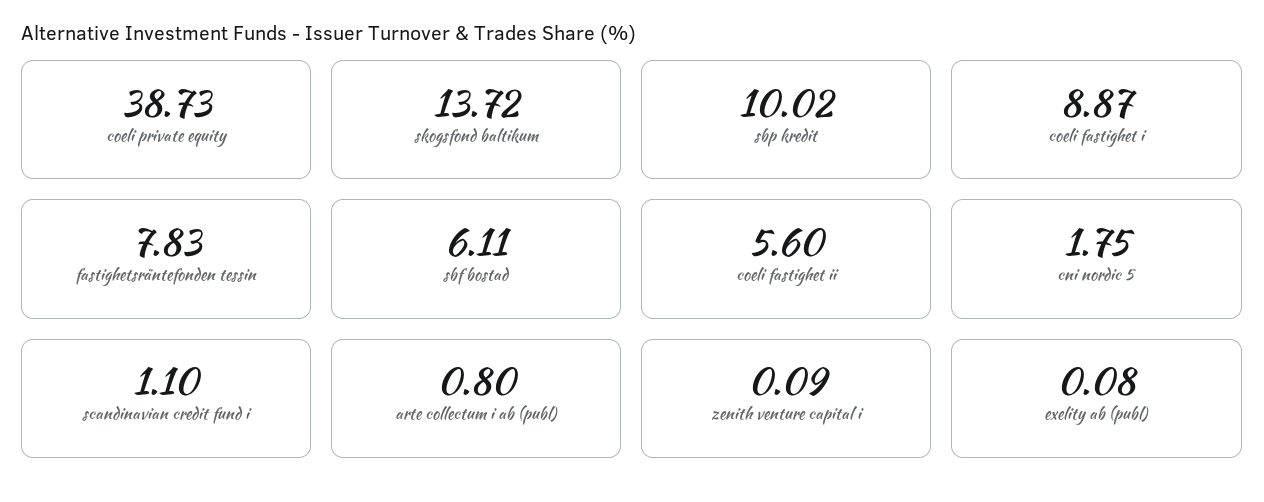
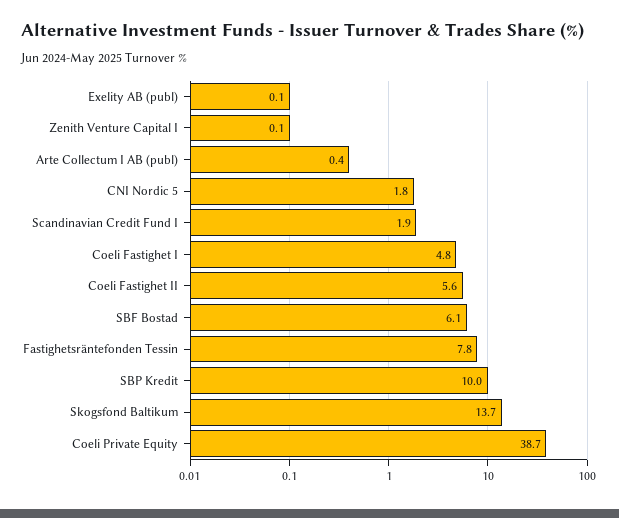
coeli fastighet i: 8.87 -> 4.8
scandinavian credit fund i: 1.1 -> 1.9
arte collectum i ab (publ): 0.8 -> 0.4

